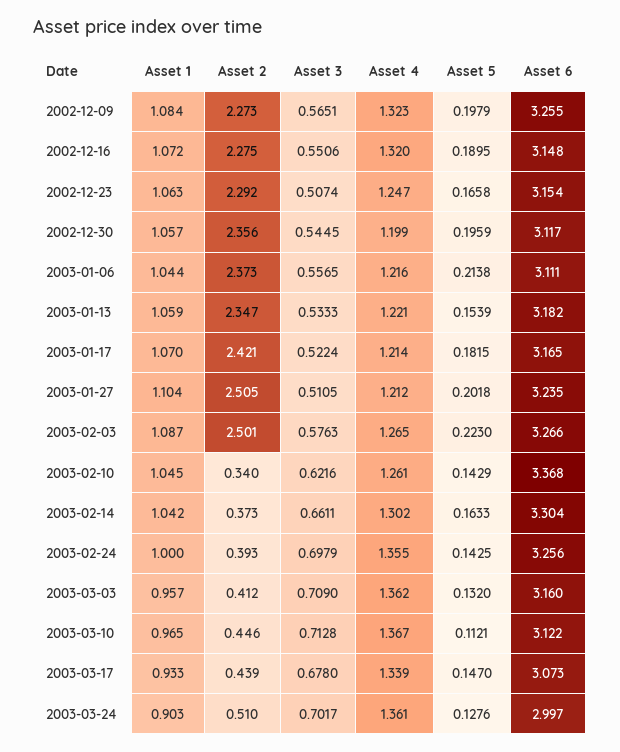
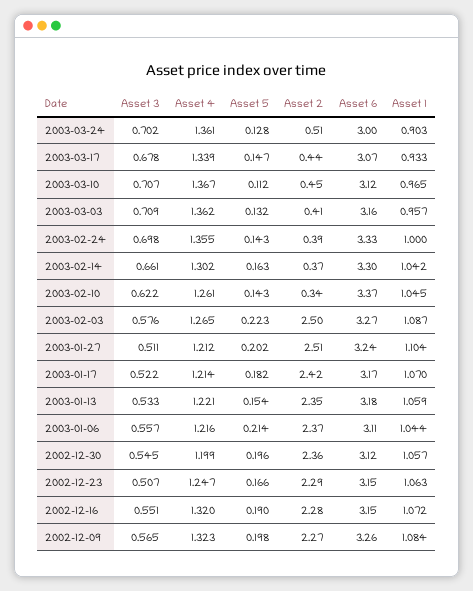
Asset 6, 2003-02-24: 3.256 -> 3.33
Asset 3, 2003-03-10: 0.7128 -> 0.707

